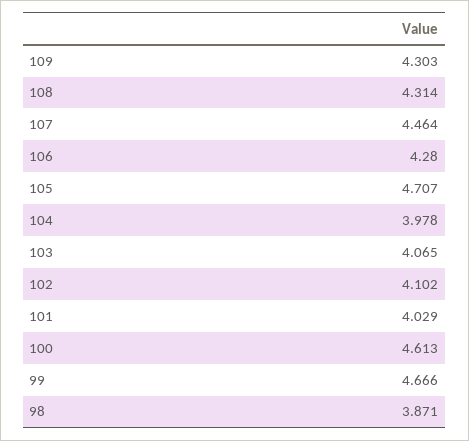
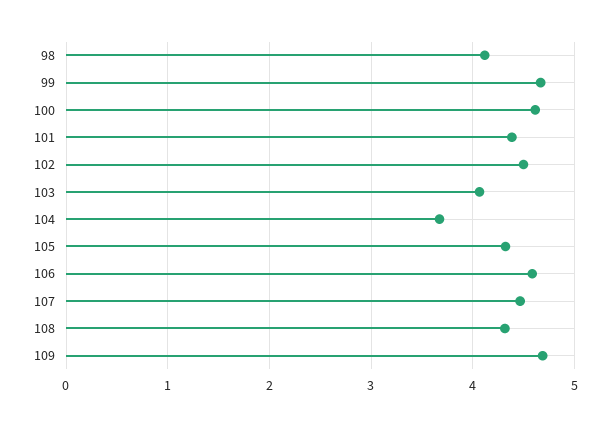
109: 4.303 -> 4.7
106: 4.28 -> 4.6
105: 4.707 -> 4.3
104: 3.978 -> 3.7
102: 4.102 -> 4.5
101: 4.029 -> 4.4
98: 3.871 -> 4.1

